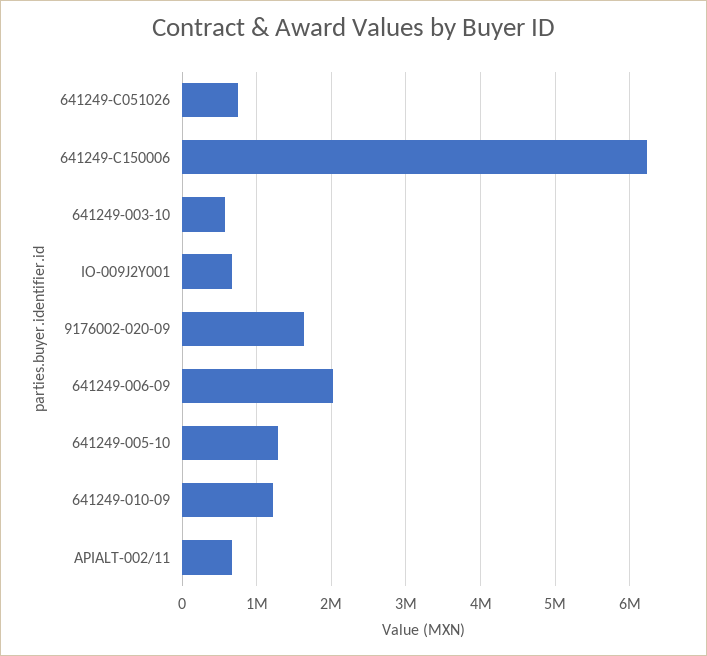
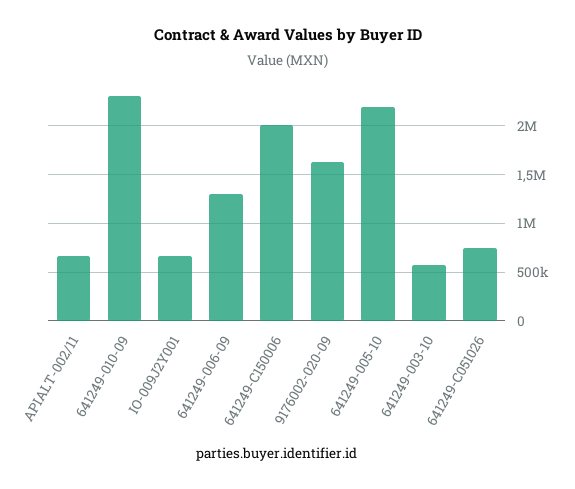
641249-C150006: 6200000 -> 2000000
641249-006-09: 2000000 -> 1300000
641249-005-10: 1300000 -> 2200000
641249-010-09: 1200000 -> 2300000

